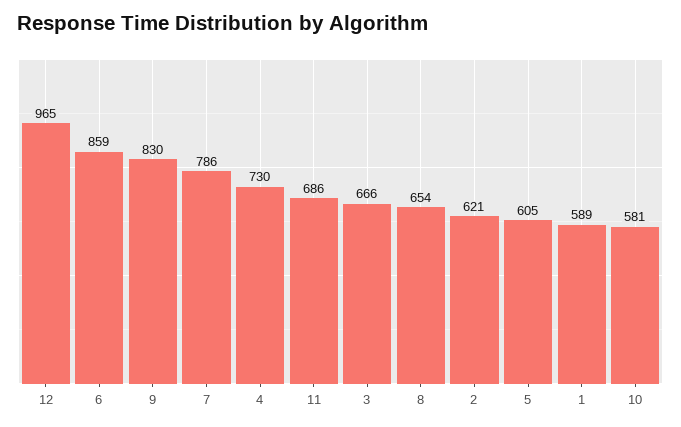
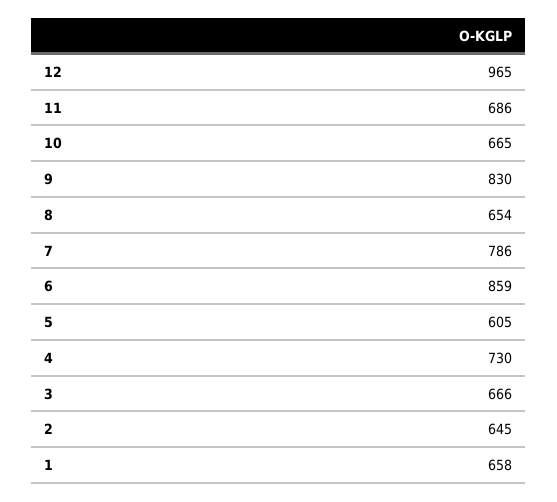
2: 621 -> 645
1: 589 -> 658
10: 581 -> 665

